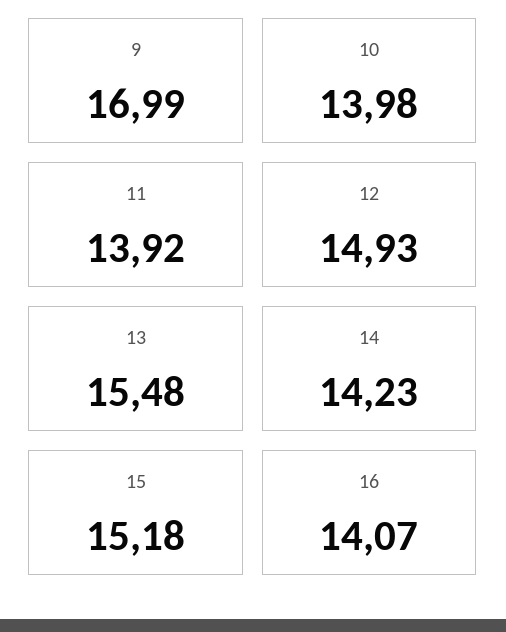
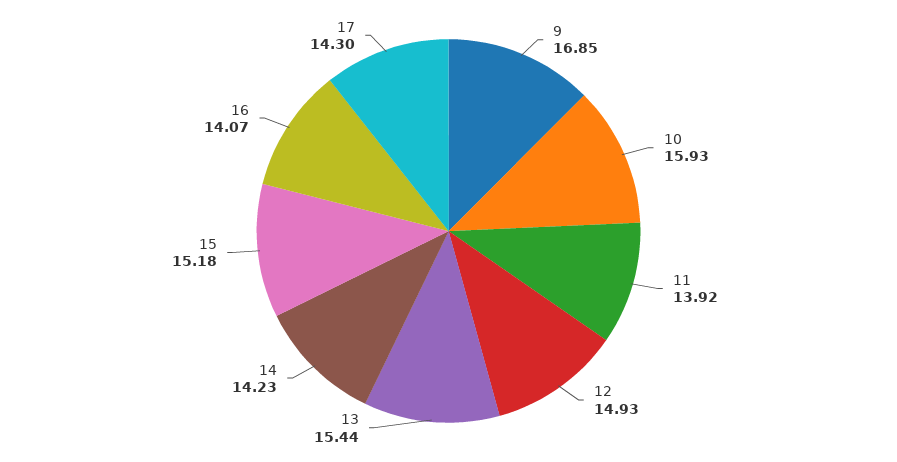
9: 16.99 -> 16.85
10: 13.98 -> 15.93
13: 15.48 -> 15.44
17: none -> 14.3

